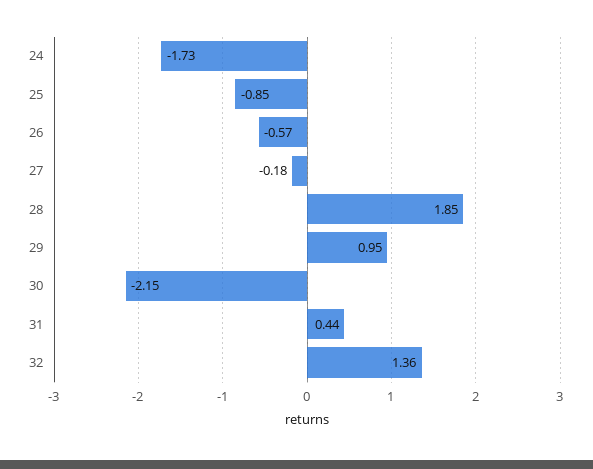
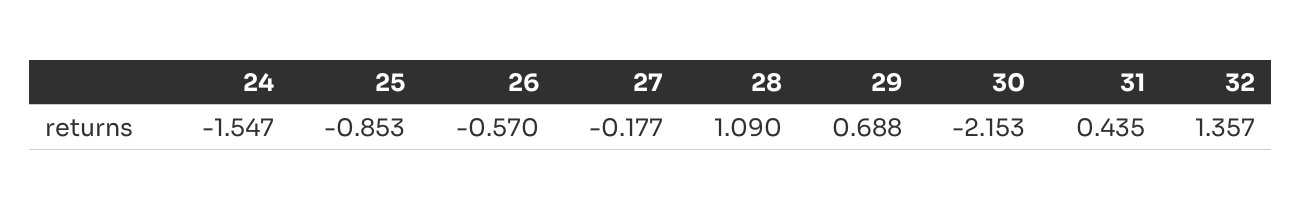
24: -1.73 -> -1.547
28: 1.85 -> 1.09
29: 0.95 -> 0.688

